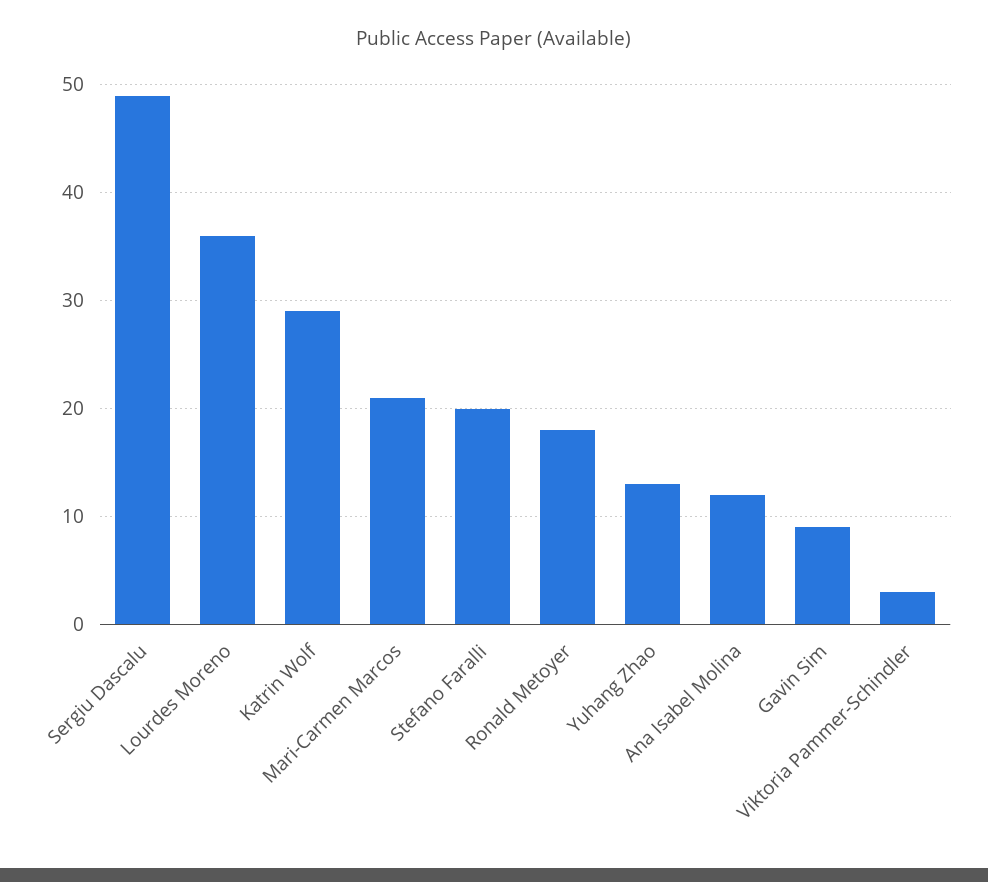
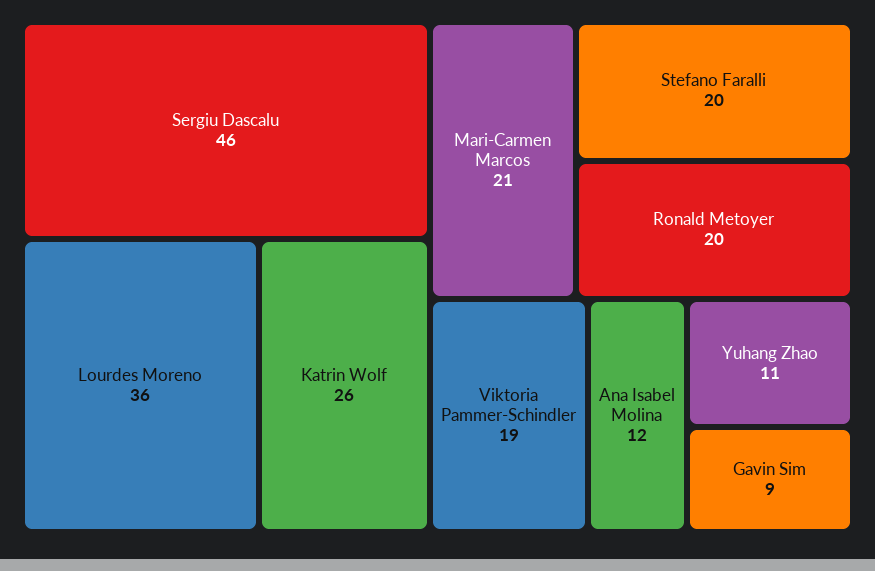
Sergiu Dascalu: 49 -> 46
Katrin Wolf: 29 -> 26
Ronald Metoyer: 18 -> 20
Yuhang Zhao: 13 -> 11
Viktoria Pammer-Schindler: 3 -> 19

